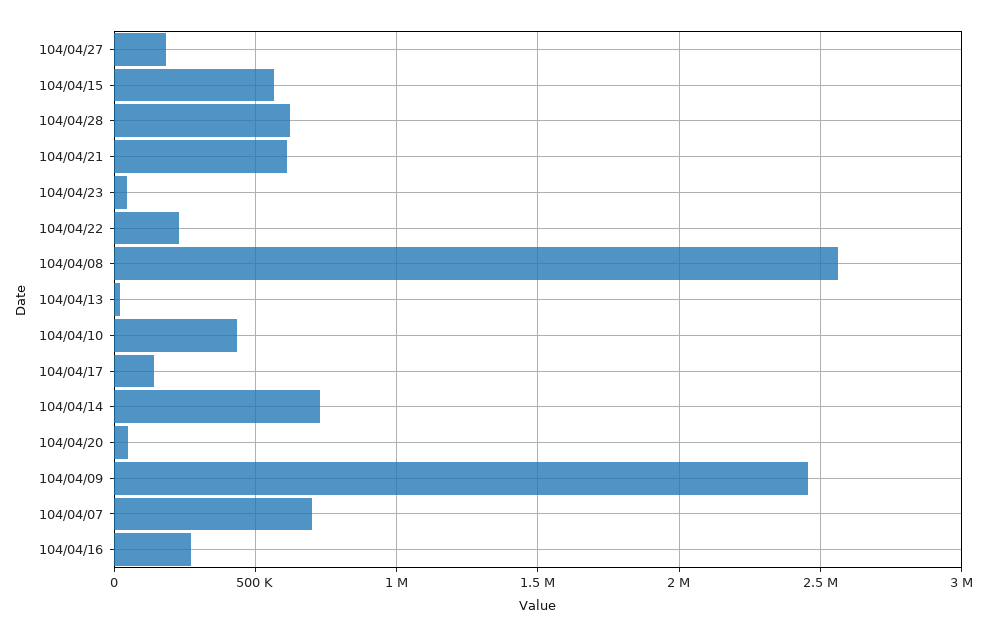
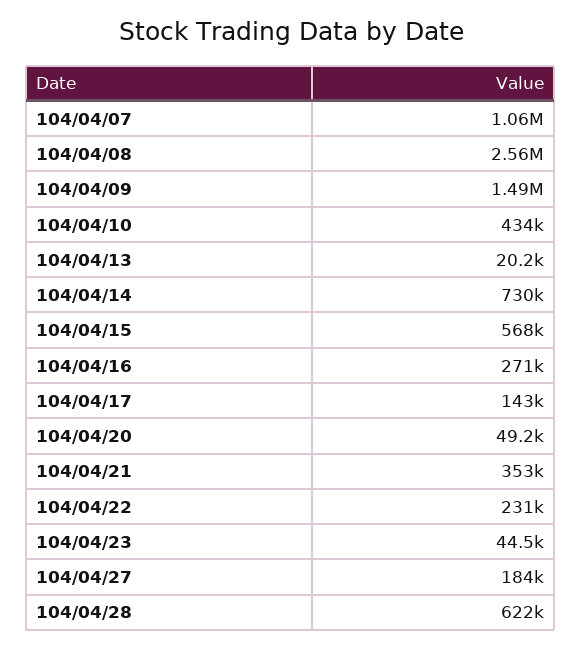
104/04/21: 600000 -> 353000
104/04/09: 2450000 -> 1490000
104/04/07: 700000 -> 1060000

